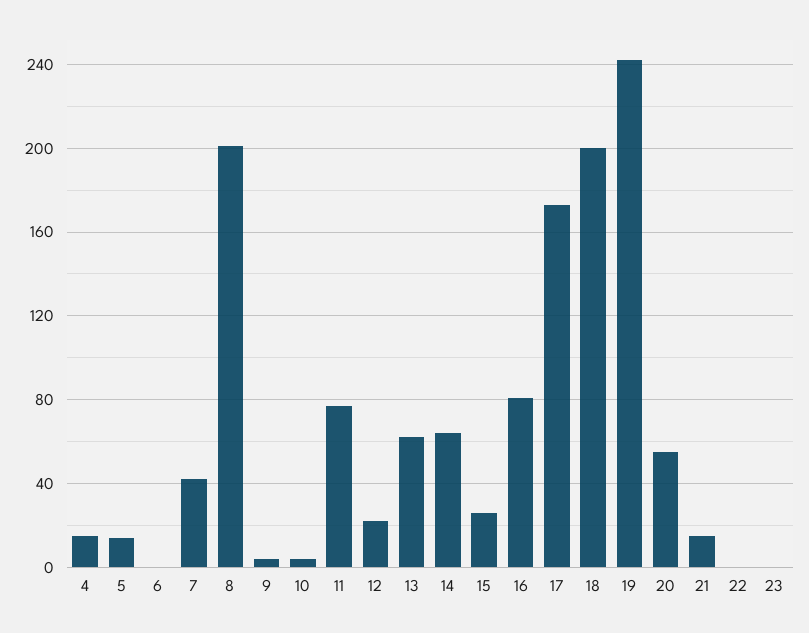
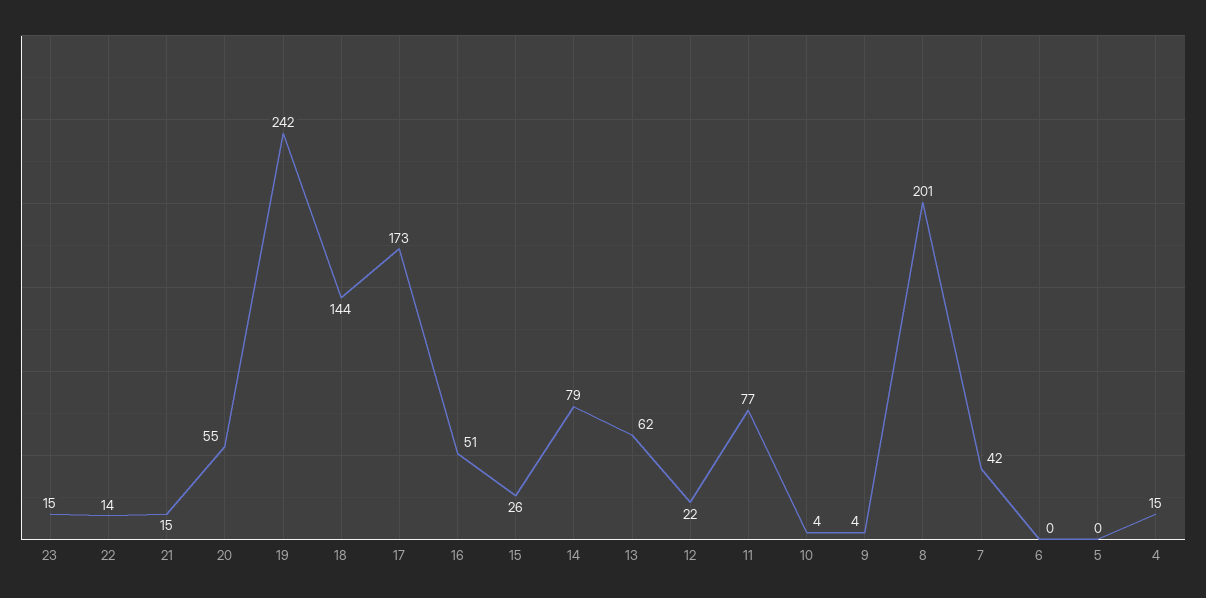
5: 15 -> 0
14: 65 -> 79
16: 80 -> 51
18: 200 -> 144
22: 0 -> 14
23: 0 -> 15

